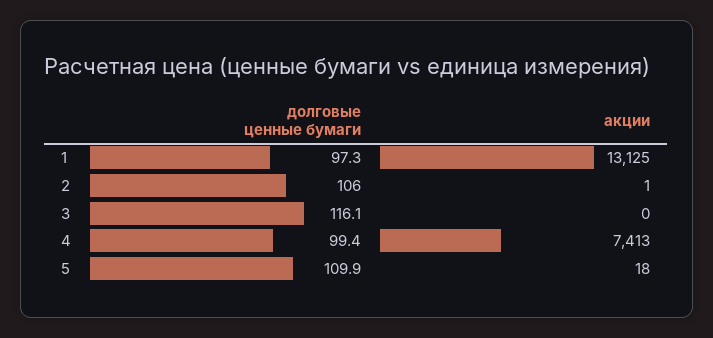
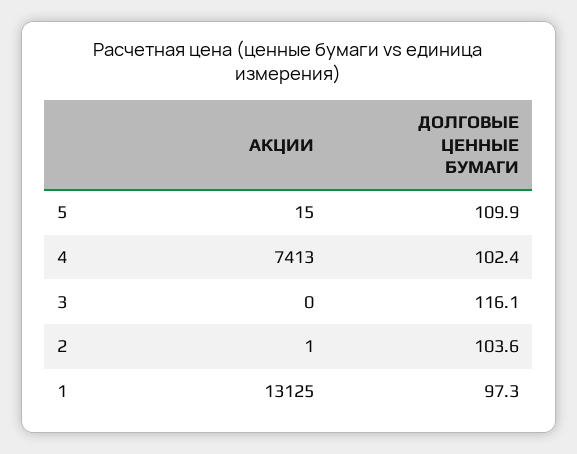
долговые ценные бумаги, 2: 106 -> 103.6
долговые ценные бумаги, 4: 99.4 -> 102.4
акции, 5: 18 -> 15

